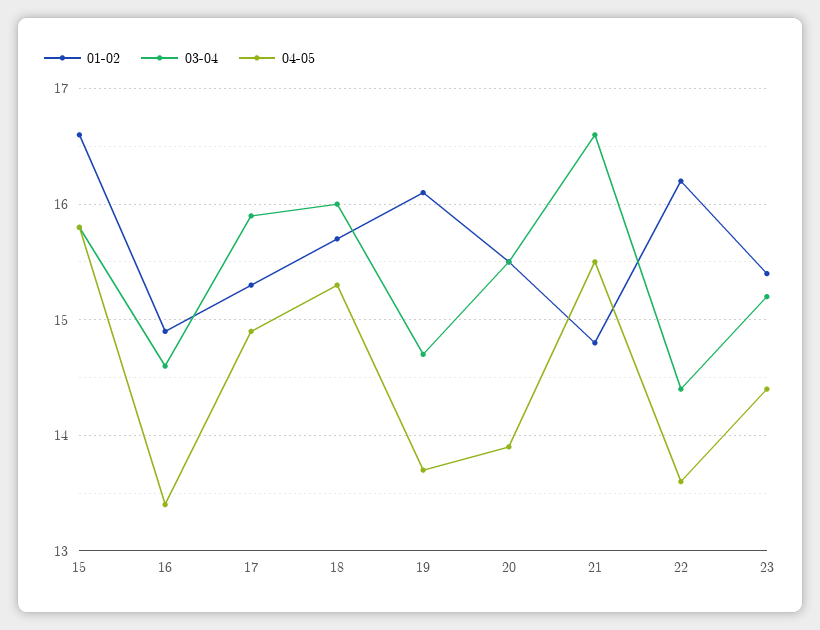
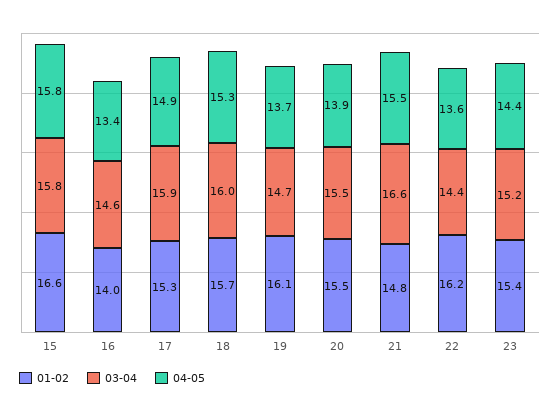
01-02, 16: 14.9 -> 14

